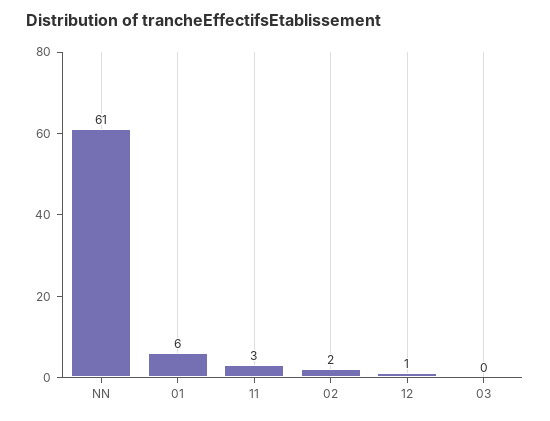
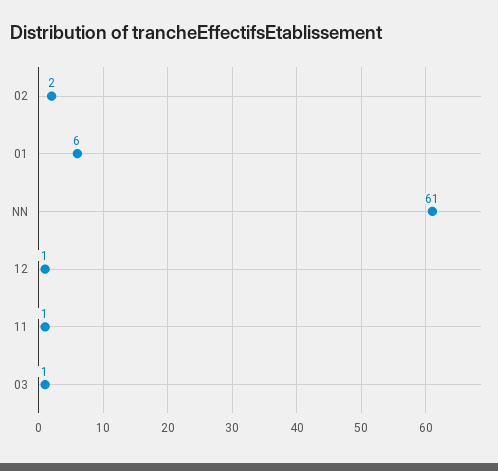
11: 3 -> 1
03: 0 -> 1

